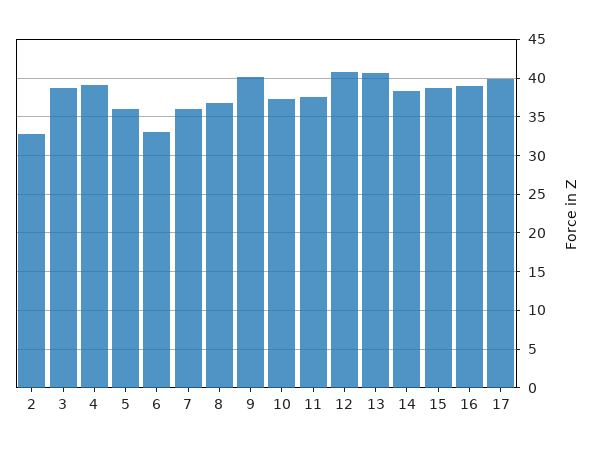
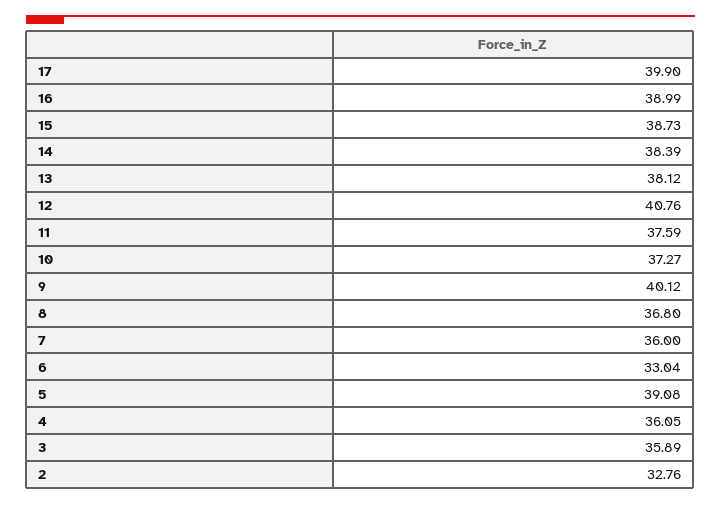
3: 39 -> 35.89
4: 39 -> 36.05
5: 36 -> 39.08
13: 41 -> 38.12

